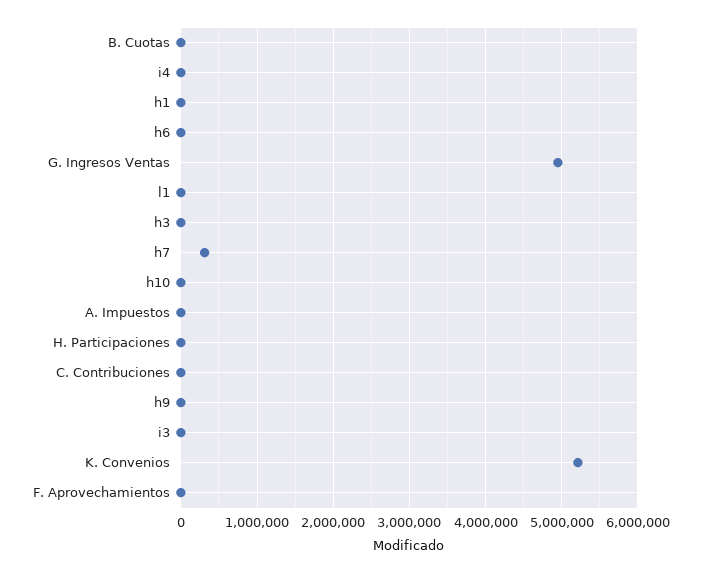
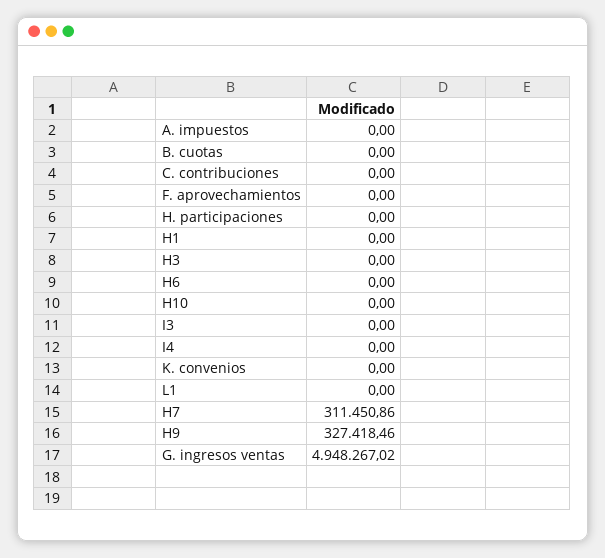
h9: 0 -> 327418.46
K. Convenios: 5200000 -> 0

